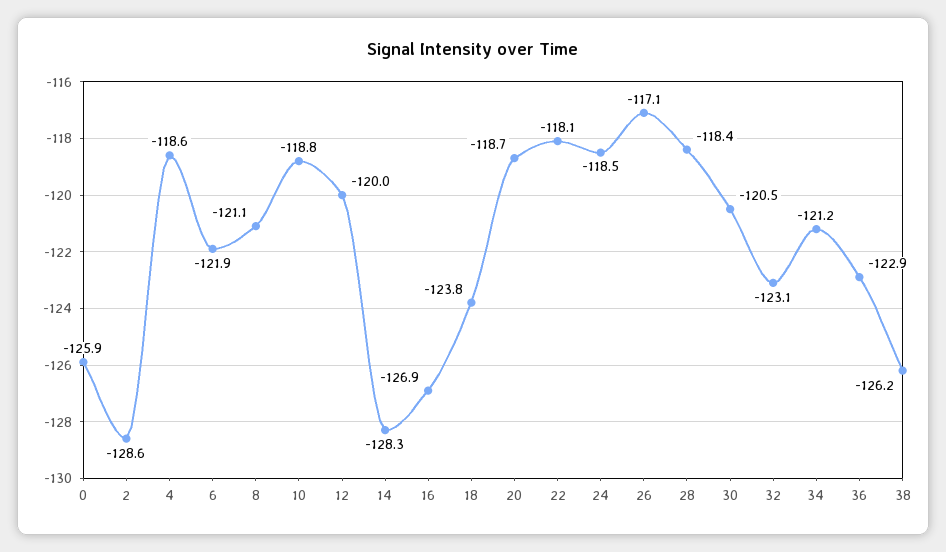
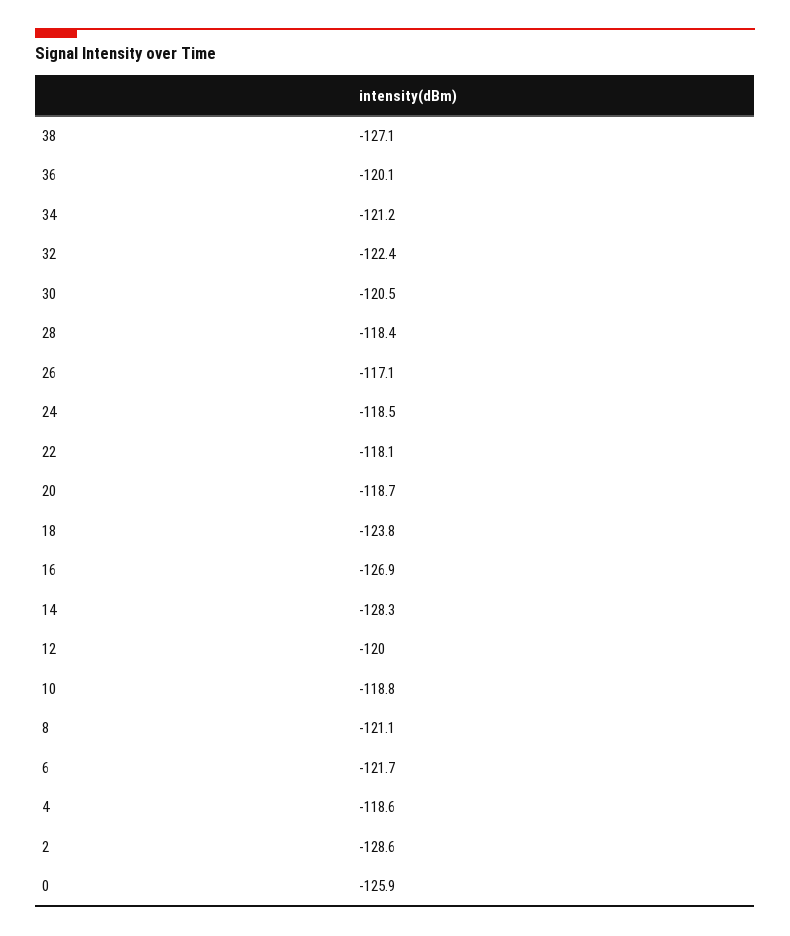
6: -121.9 -> -121.7
32: -123.1 -> -122.4
36: -122.9 -> -120.1
38: -126.2 -> -127.1

